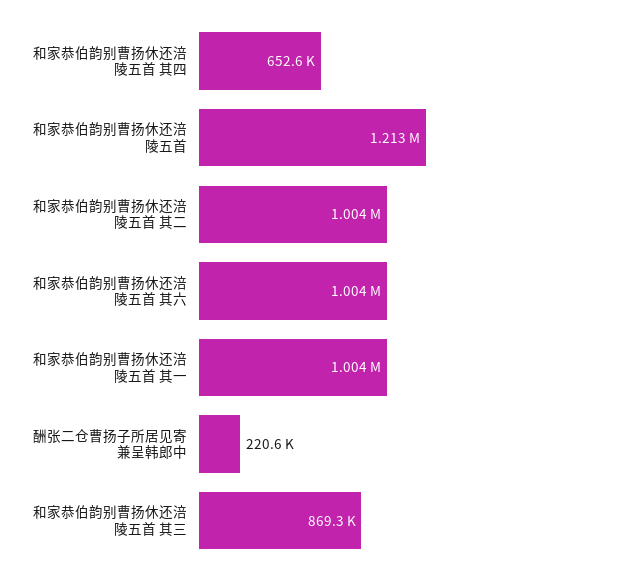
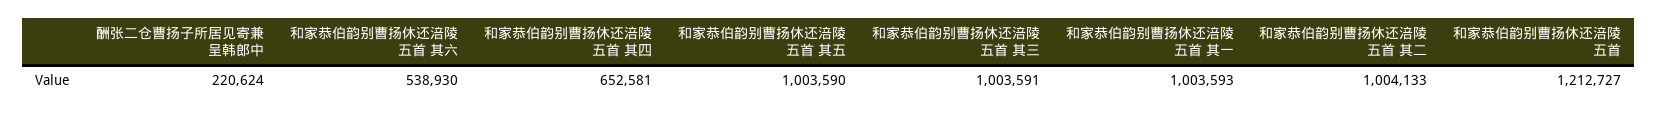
和家恭伯韵别曹扬休还涪陵五首 其六: 1004000 -> 538930
和家恭伯韵别曹扬休还涪陵五首 其三: 869300 -> 1003591
和家恭伯韵别曹扬休还涪陵五首 其五: none -> 1003590

